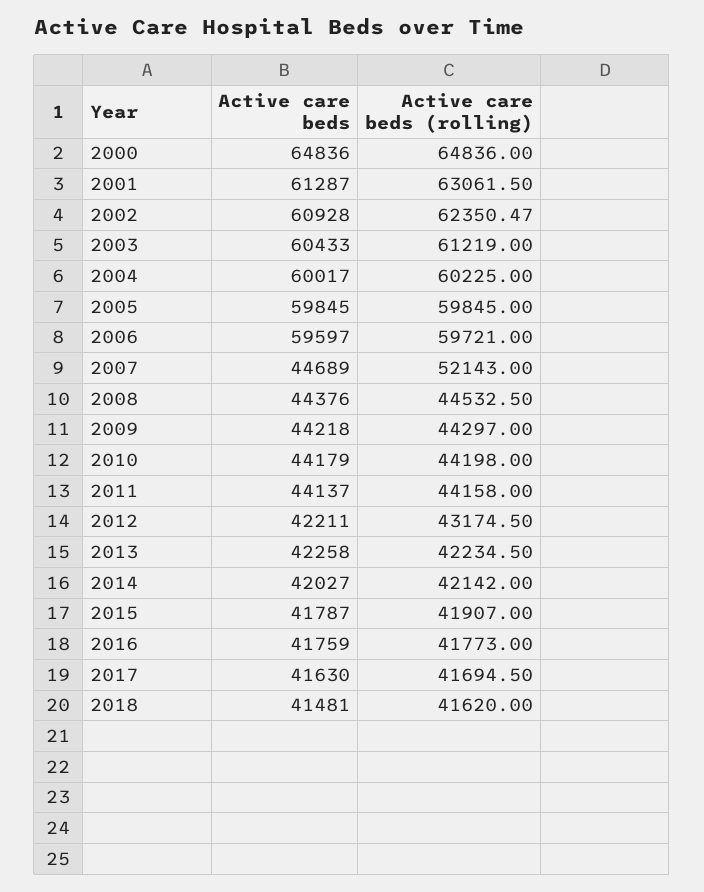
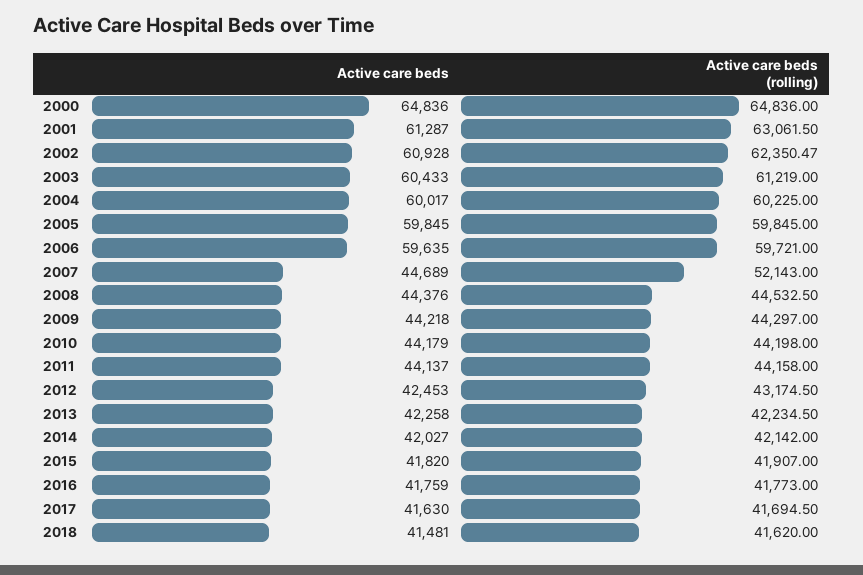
Active care beds, 2006: 59597 -> 59635
Active care beds, 2012: 42211 -> 42453
Active care beds, 2015: 41787 -> 41820

